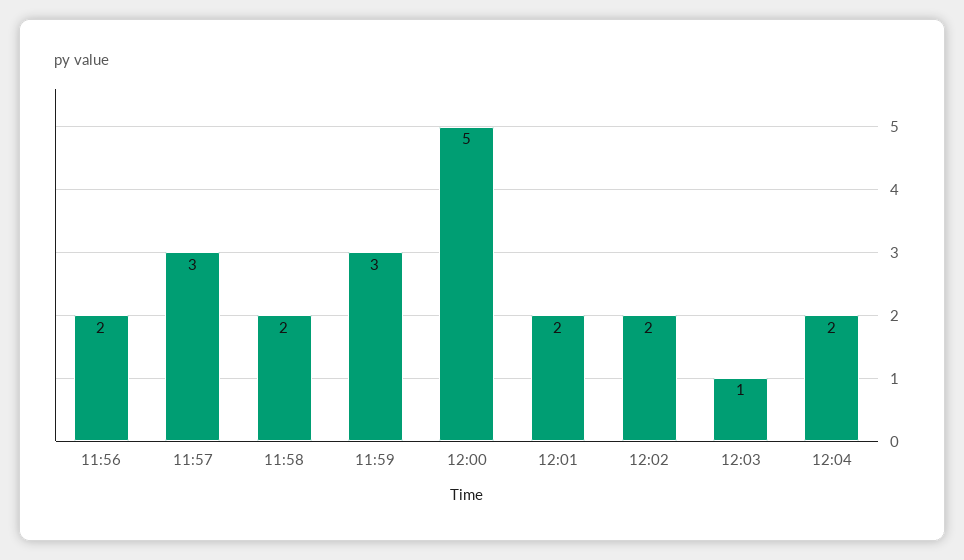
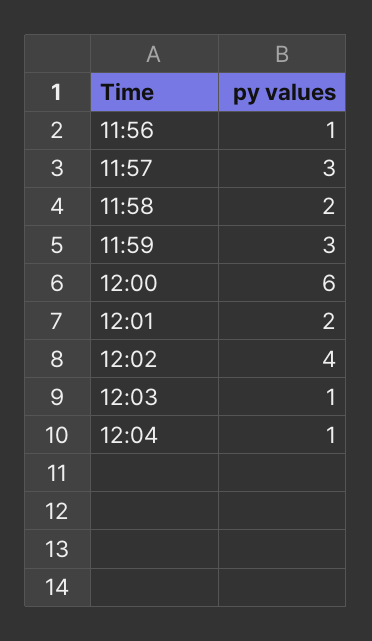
11:56: 2 -> 1
12:00: 5 -> 6
12:02: 2 -> 4
12:04: 2 -> 1

